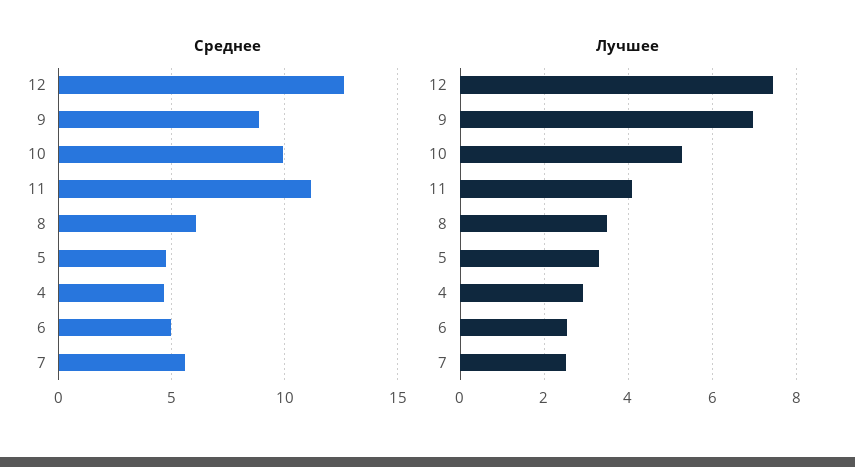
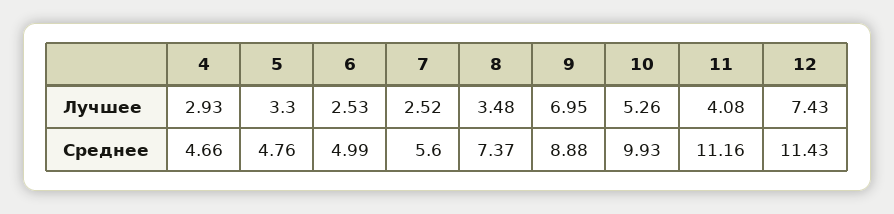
Среднее, 12: 12.5 -> 11.43
Среднее, 8: 6 -> 7.37

